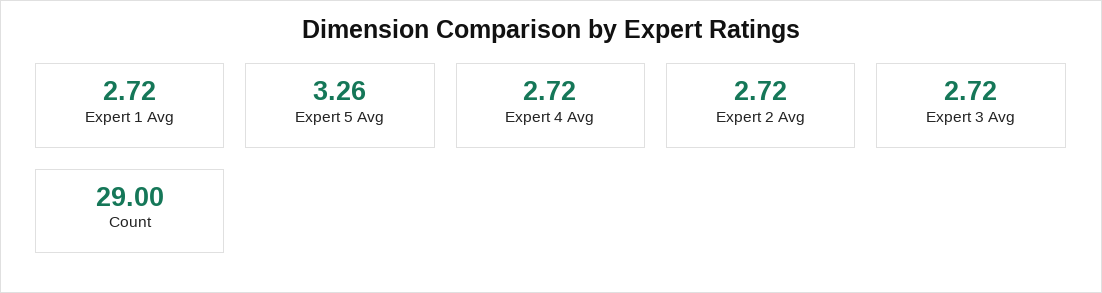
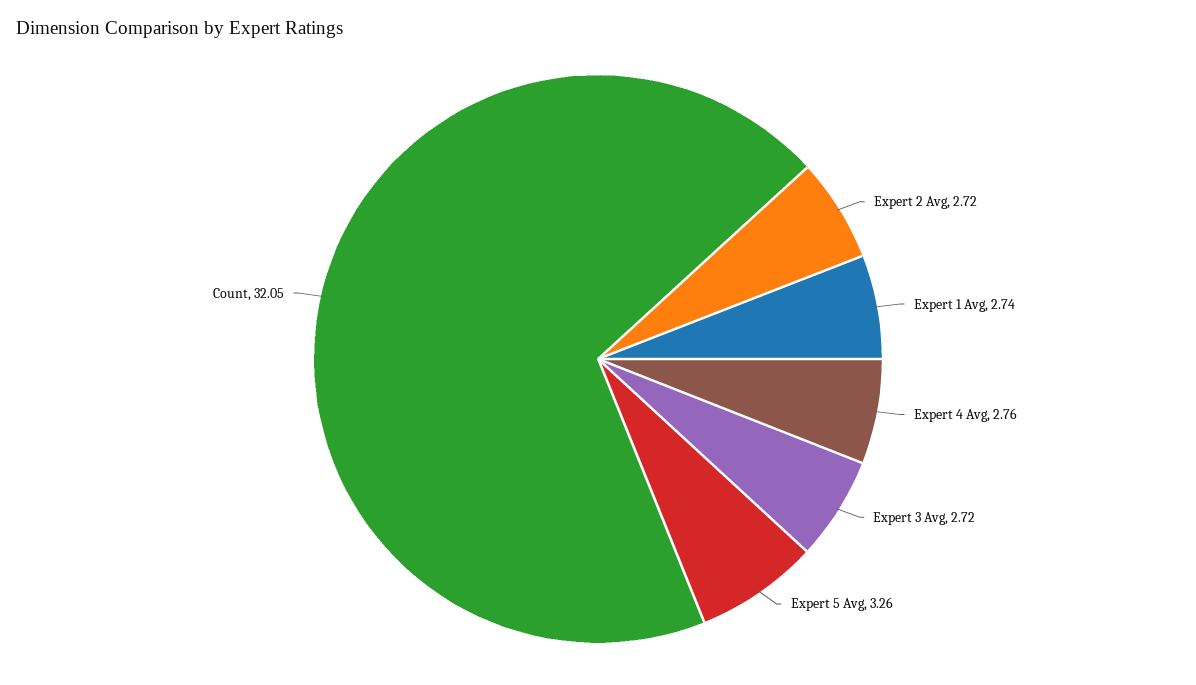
Expert 1 Avg: 2.72 -> 2.74
Expert 4 Avg: 2.72 -> 2.76
Count: 29 -> 32.05

